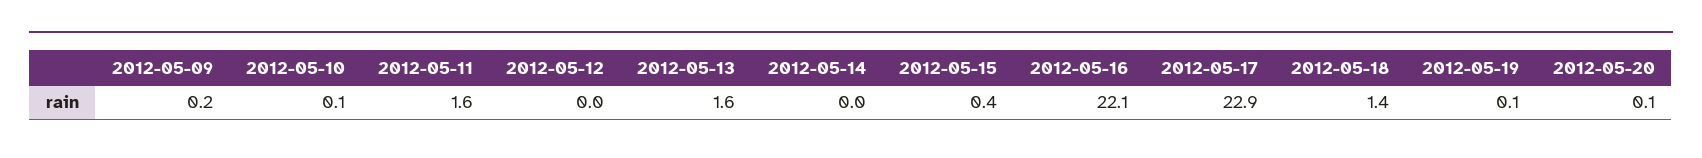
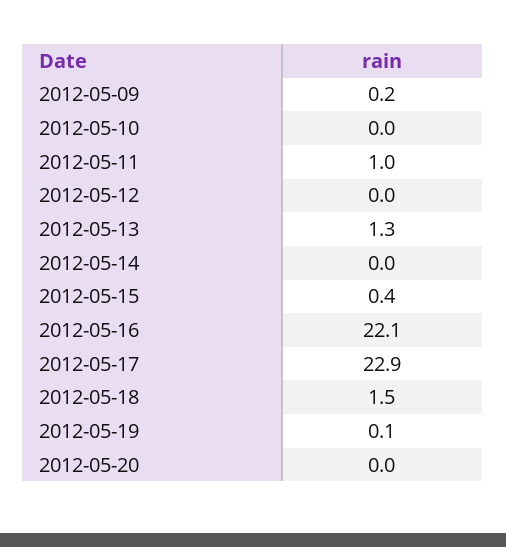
2012-05-10: 0.1 -> 0
2012-05-11: 1.6 -> 1
2012-05-13: 1.6 -> 1.3
2012-05-18: 1.4 -> 1.5
2012-05-20: 0.1 -> 0

